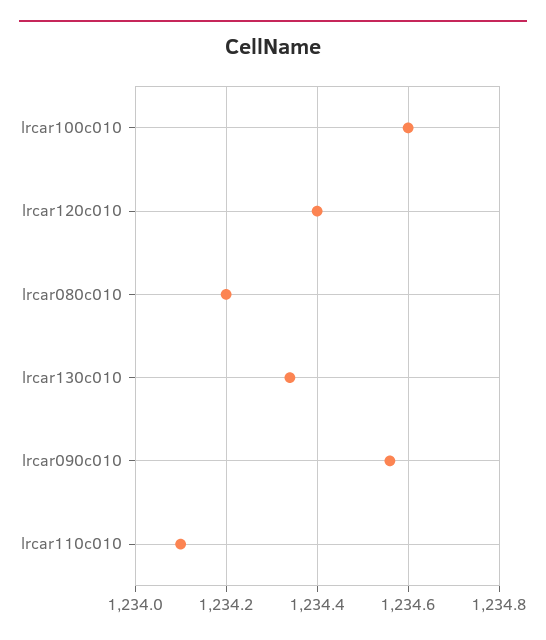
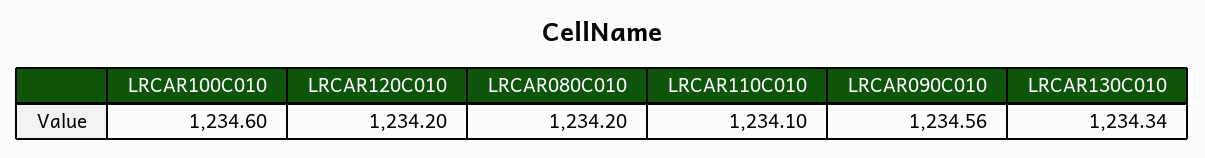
lrcar120c010: 1234.4 -> 1234.2

